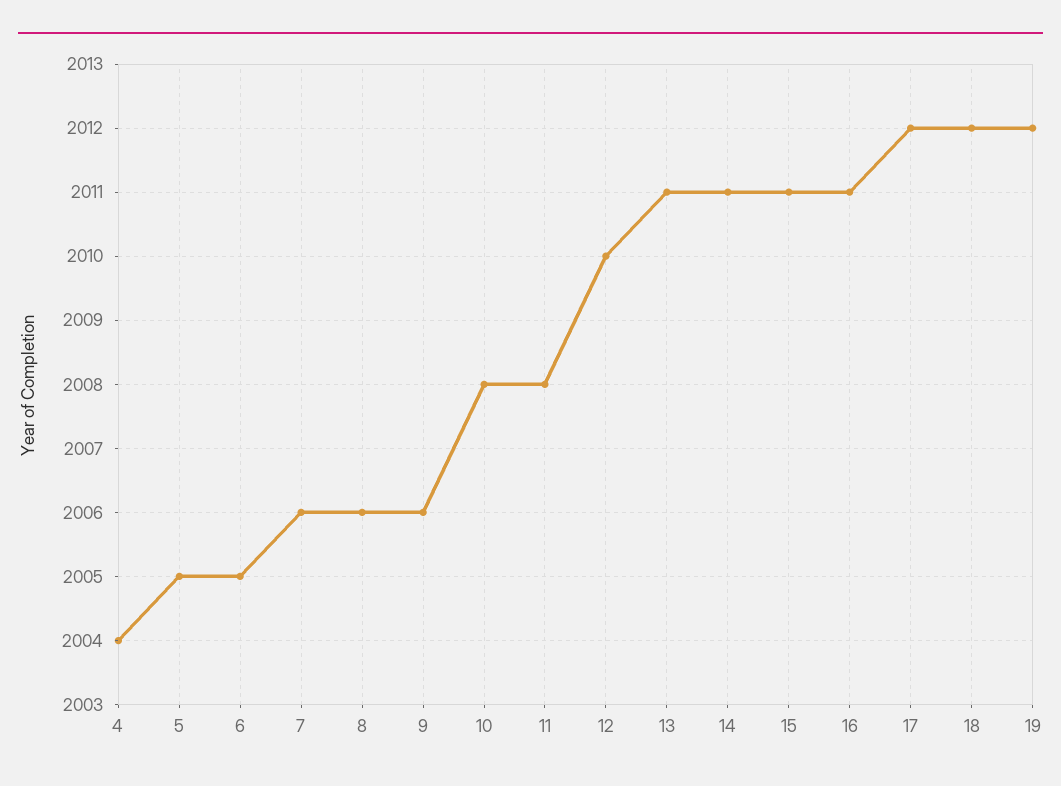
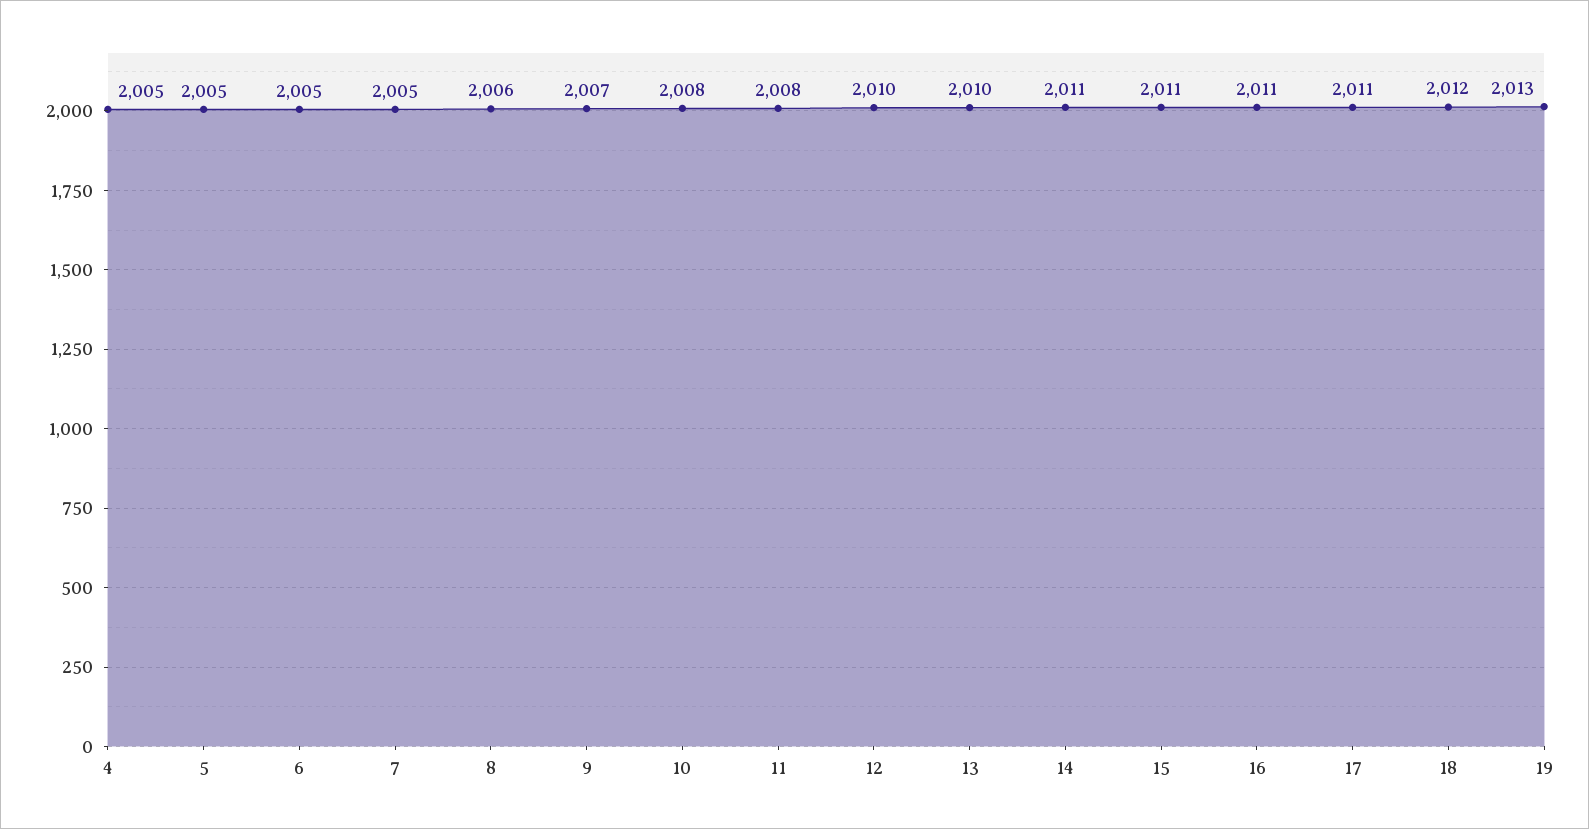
4: 2004 -> 2005
7: 2006 -> 2005
9: 2006 -> 2007
13: 2011 -> 2010
17: 2012 -> 2011
19: 2012 -> 2013

